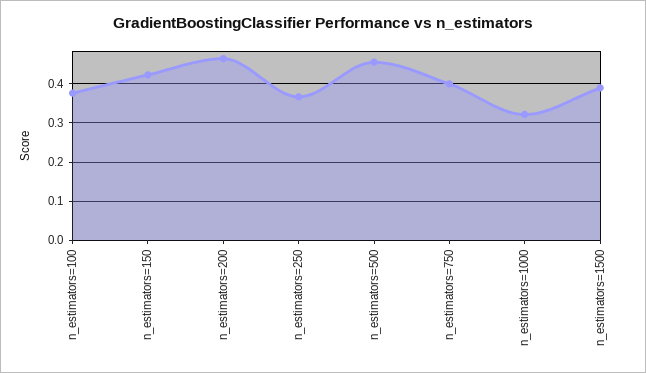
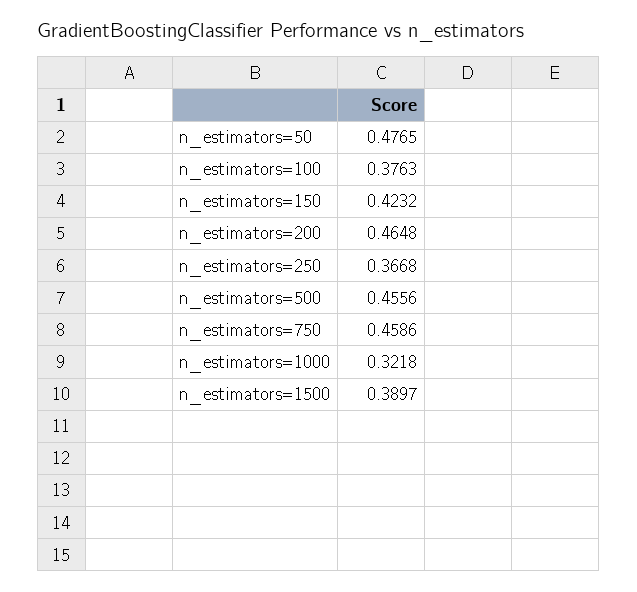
n_estimators=750: 0.4 -> 0.4586
n_estimators=50: none -> 0.4765

